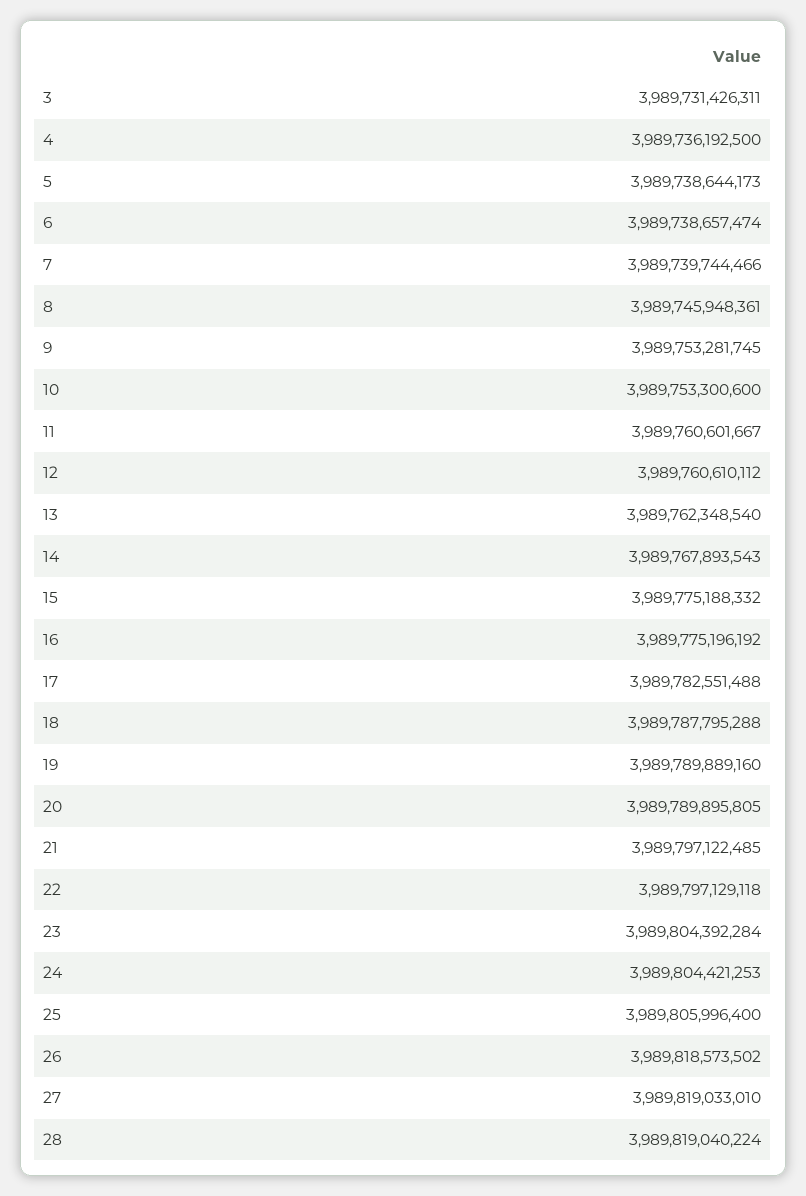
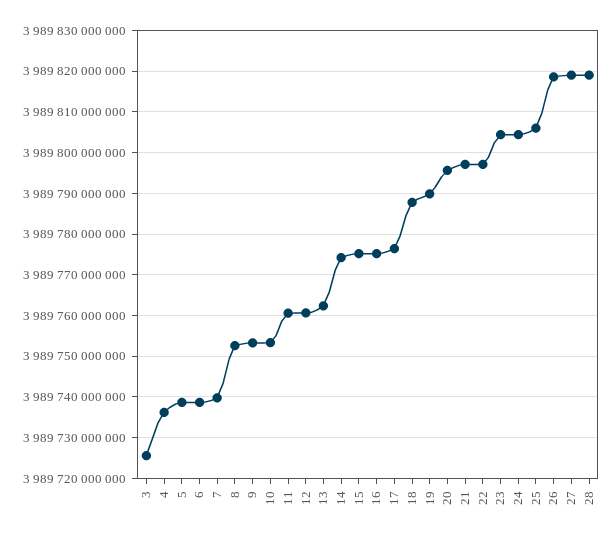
3: 3989731426311 -> 3989726000000
8: 3989745948361 -> 3989752000000
14: 3989767893543 -> 3989774000000
17: 3989782551488 -> 3989776000000
20: 3989789895805 -> 3989796000000

